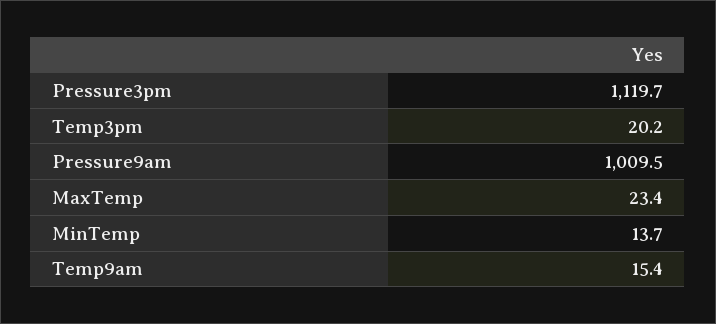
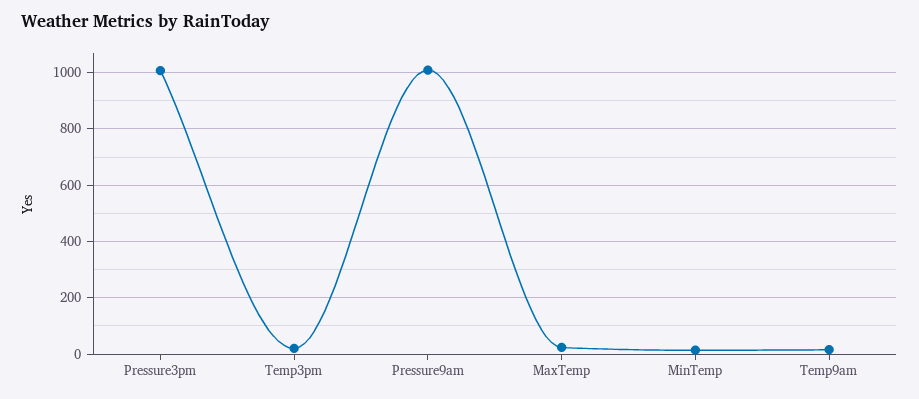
Pressure3pm: 1119.7 -> 1000

